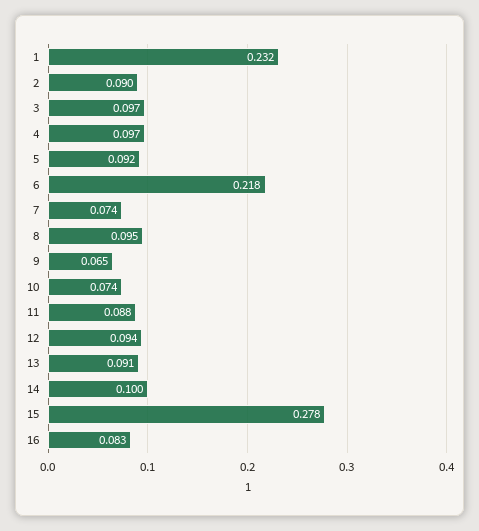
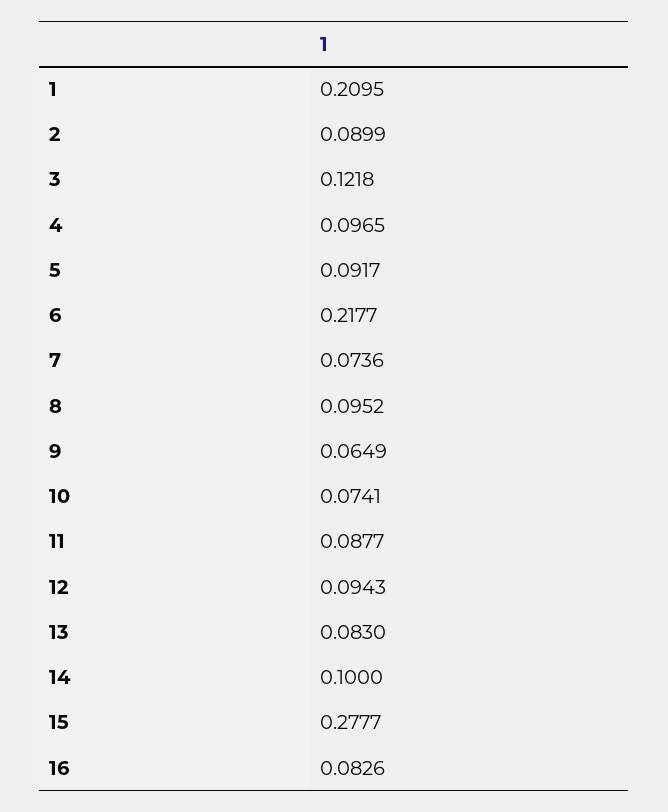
1: 0.232 -> 0.2095
3: 0.097 -> 0.1218
13: 0.091 -> 0.083

